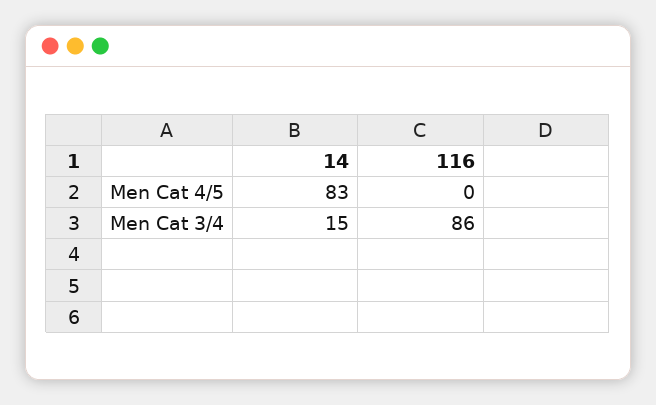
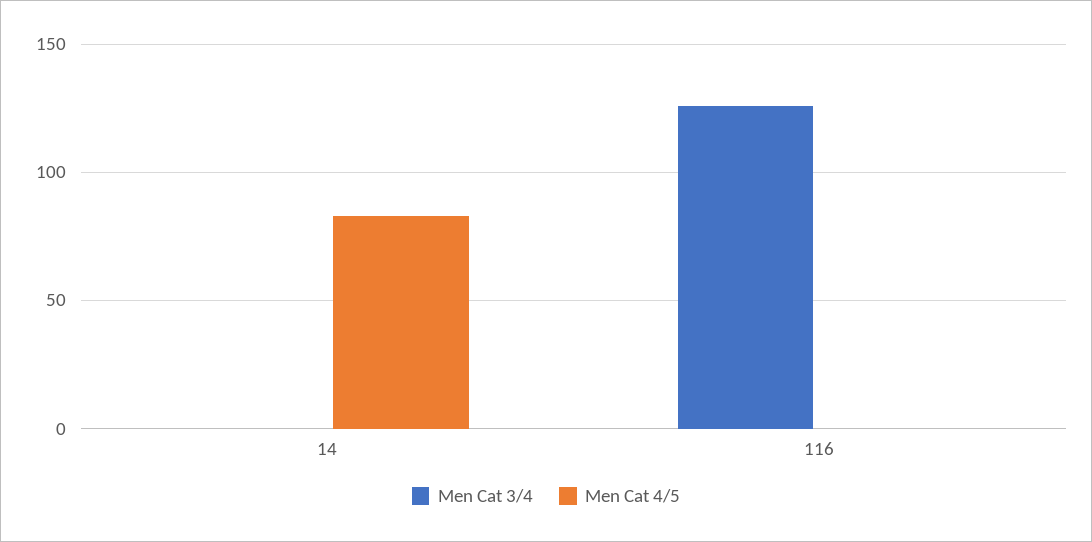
Men Cat 3/4, 14: 15 -> 0
Men Cat 3/4, 116: 86 -> 125

